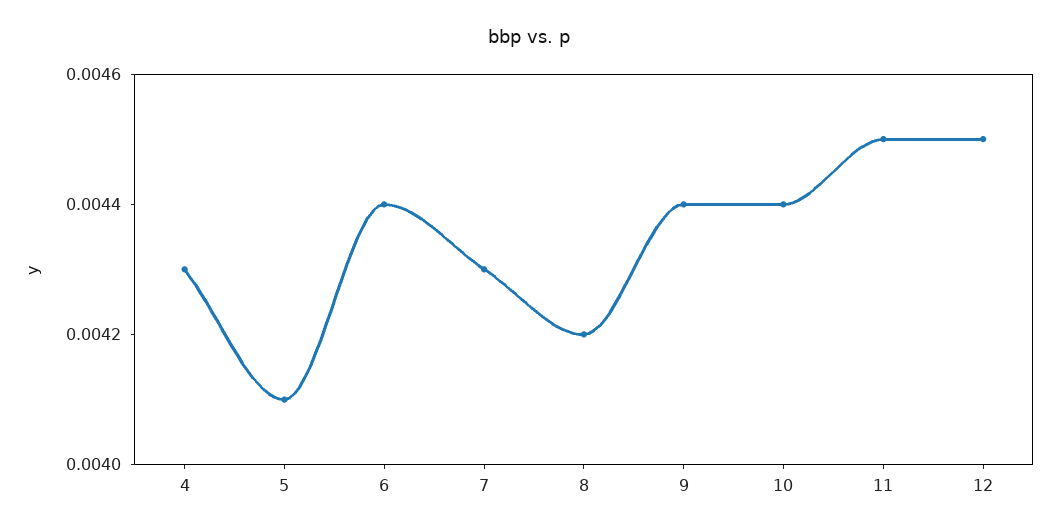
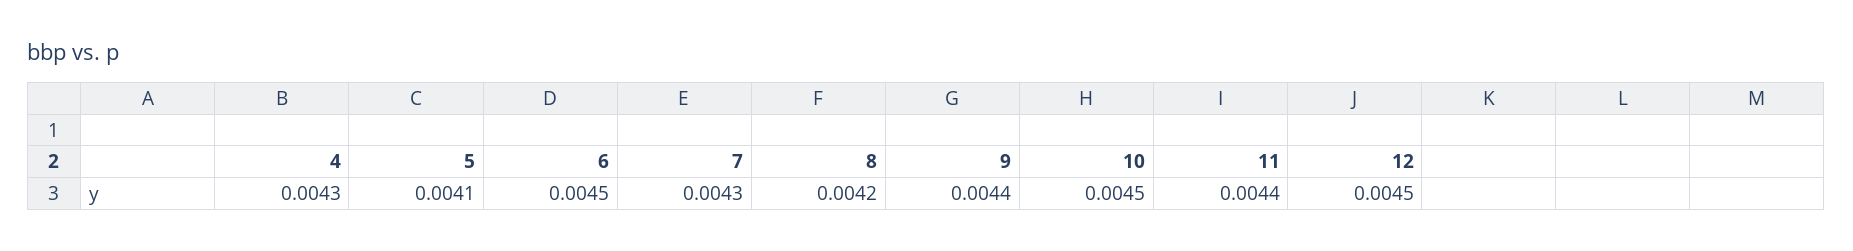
6: 0.0044 -> 0.0045
10: 0.0044 -> 0.0045
11: 0.0045 -> 0.0044

